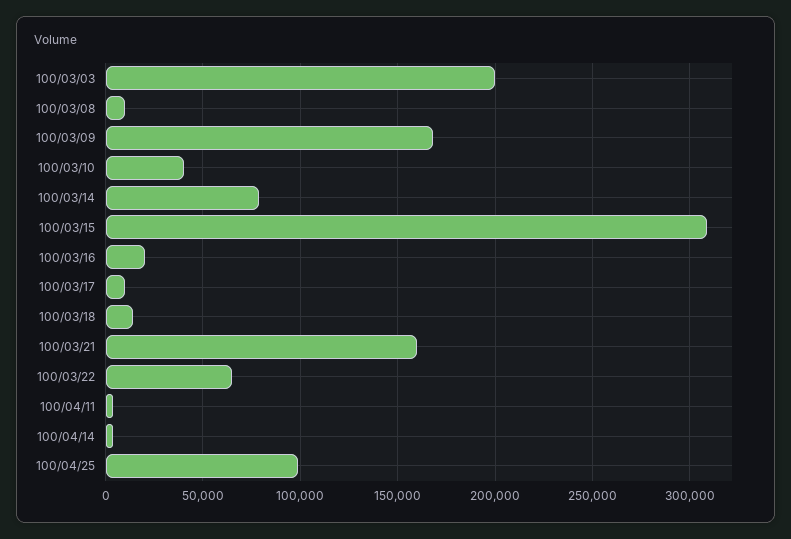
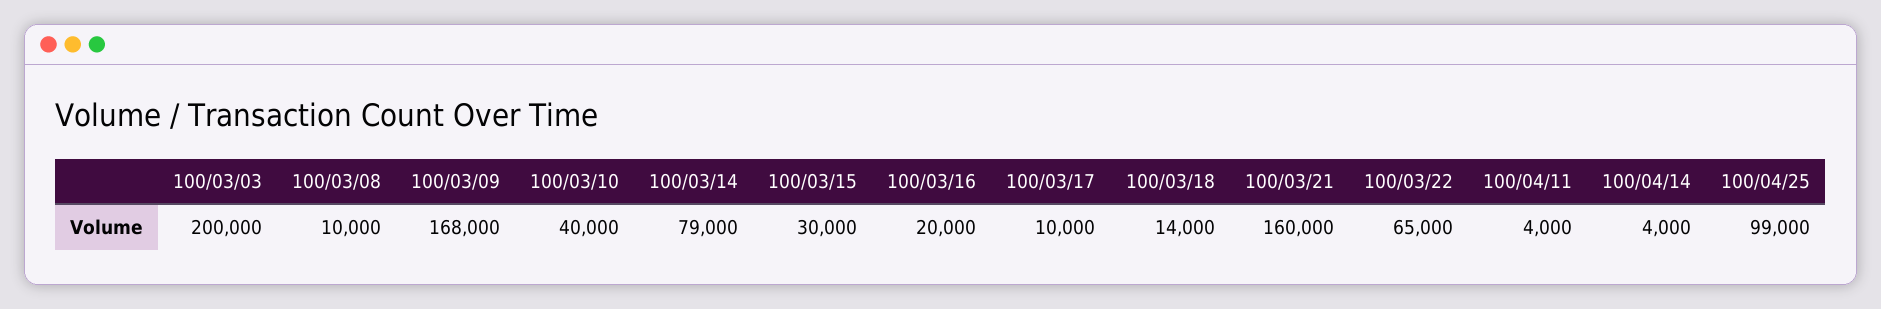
100/03/15: 310000 -> 30000

